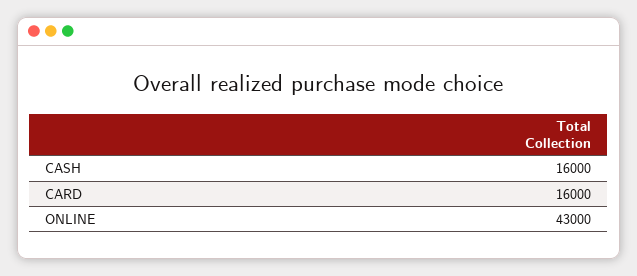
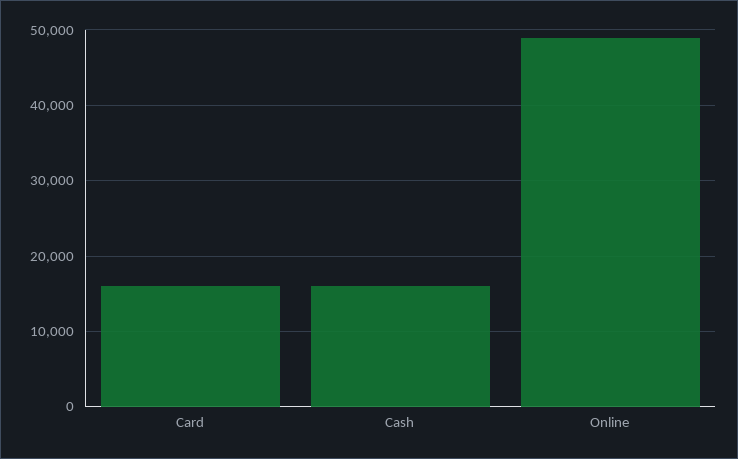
ONLINE: 43000 -> 49000

